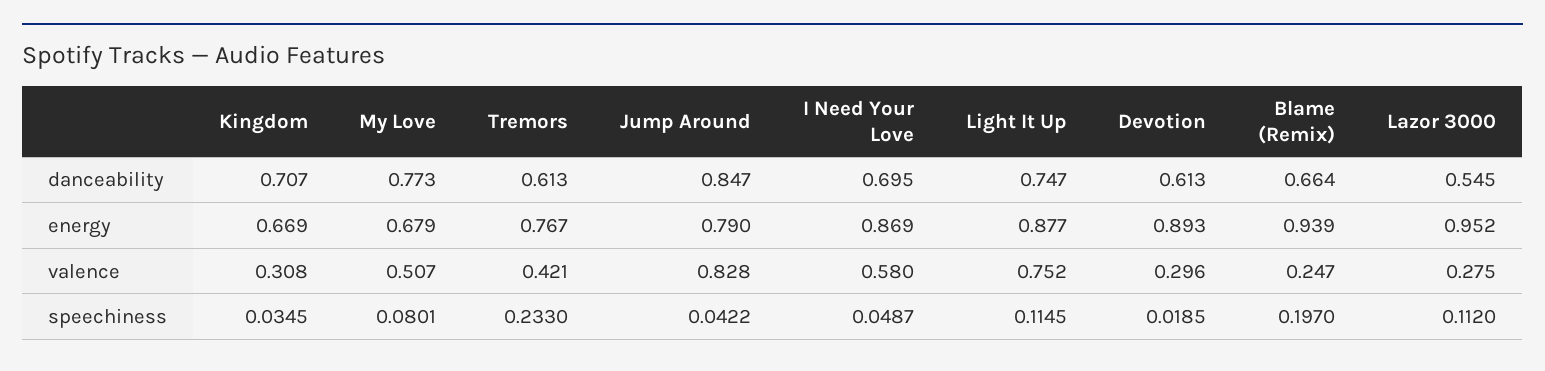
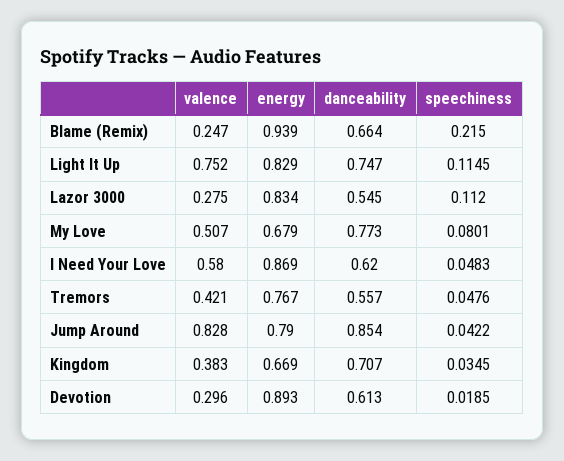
Tremors, danceability: 0.613 -> 0.557
Jump Around, danceability: 0.847 -> 0.854
I Need Your Love, danceability: 0.695 -> 0.62
Light It Up, energy: 0.877 -> 0.829
Lazor 3000, energy: 0.952 -> 0.834
Kingdom, valence: 0.308 -> 0.383
Tremors, speechiness: 0.233 -> 0.0476
I Need Your Love, speechiness: 0.0487 -> 0.0483
Blame (Remix), speechiness: 0.197 -> 0.215

